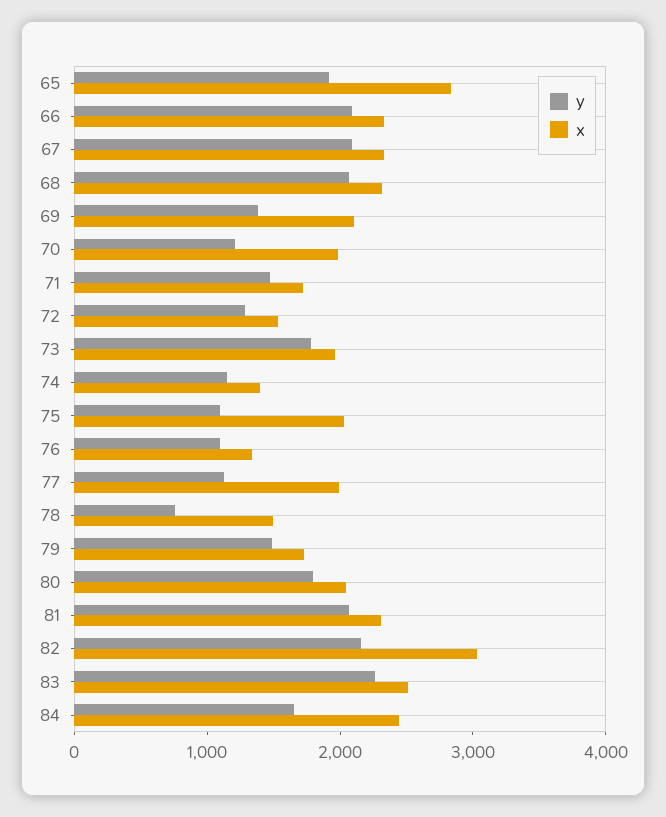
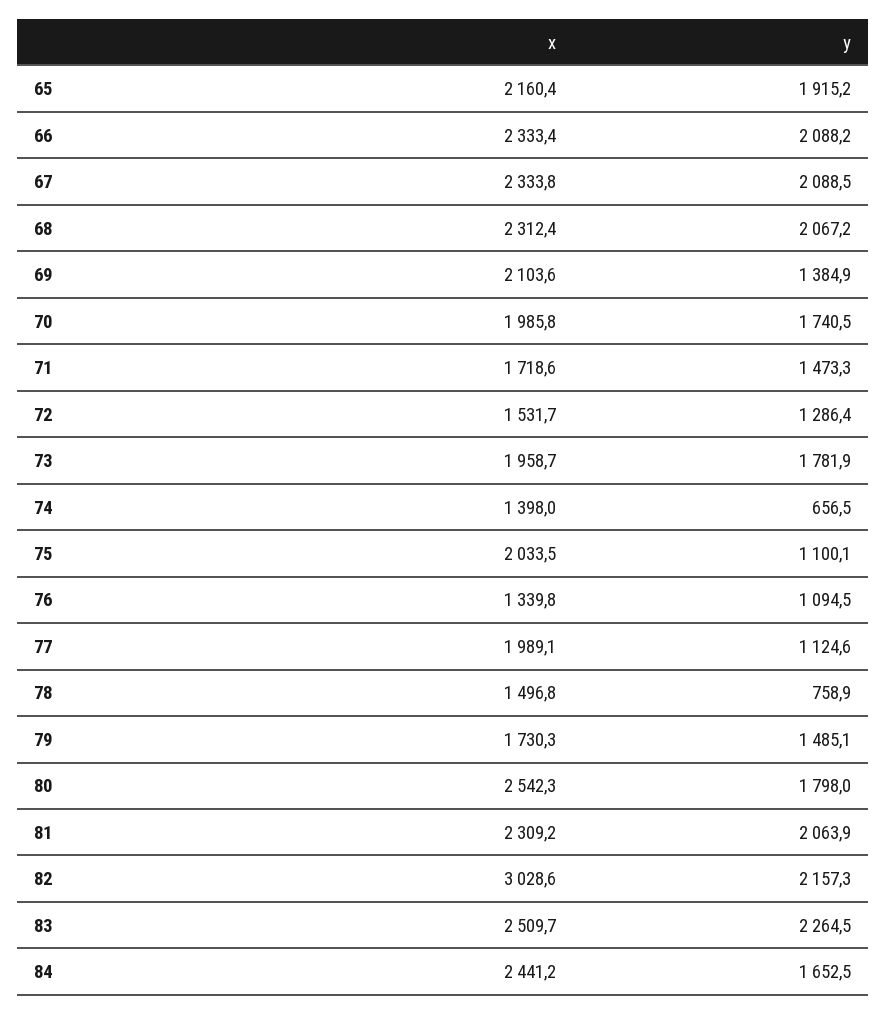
x, 65: 2800 -> 2160.4
y, 70: 1200 -> 1740.5
y, 74: 1200 -> 656.5
x, 80: 2000 -> 2542.3

